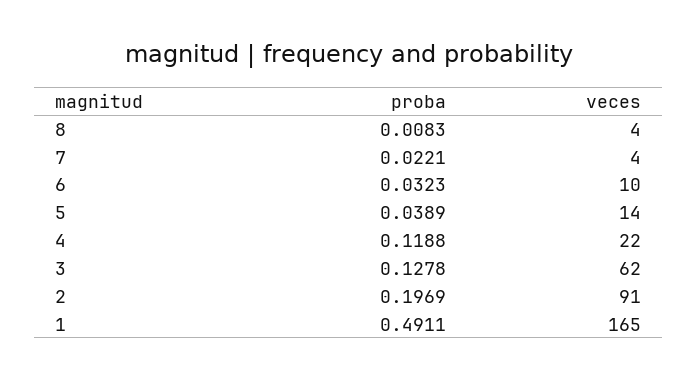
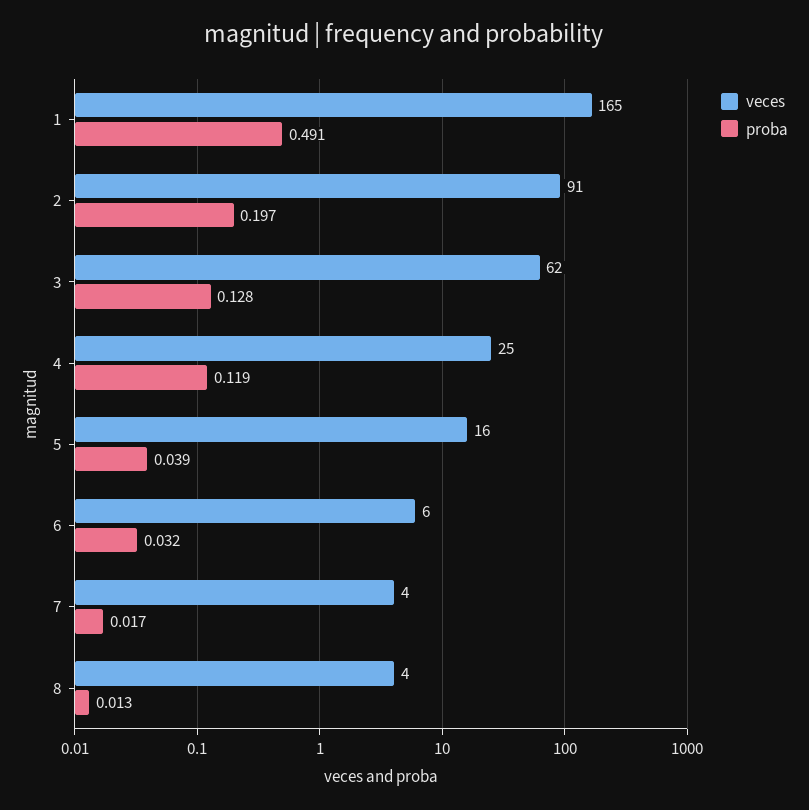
proba, 8: 0.0083 -> 0.013
proba, 7: 0.0221 -> 0.017
veces, 6: 10 -> 6
veces, 5: 14 -> 16
veces, 4: 22 -> 25

